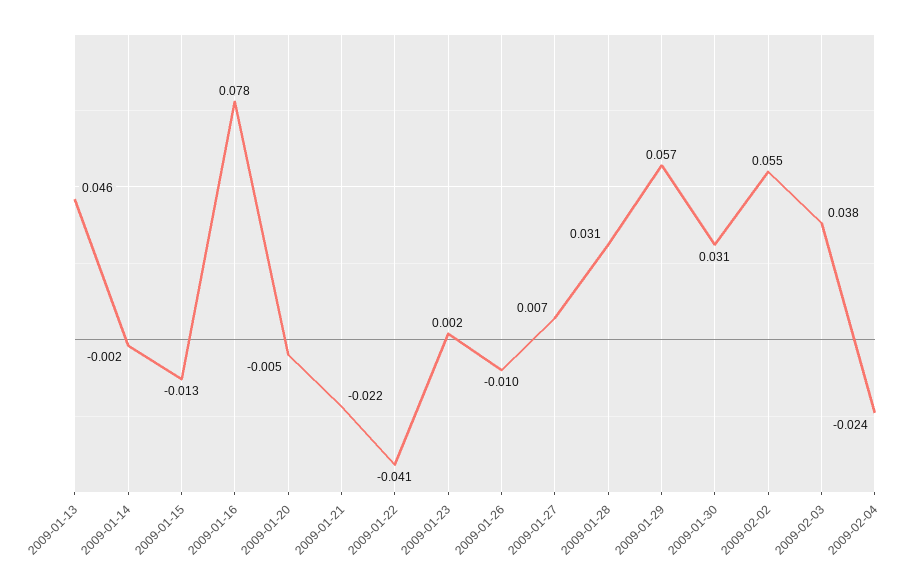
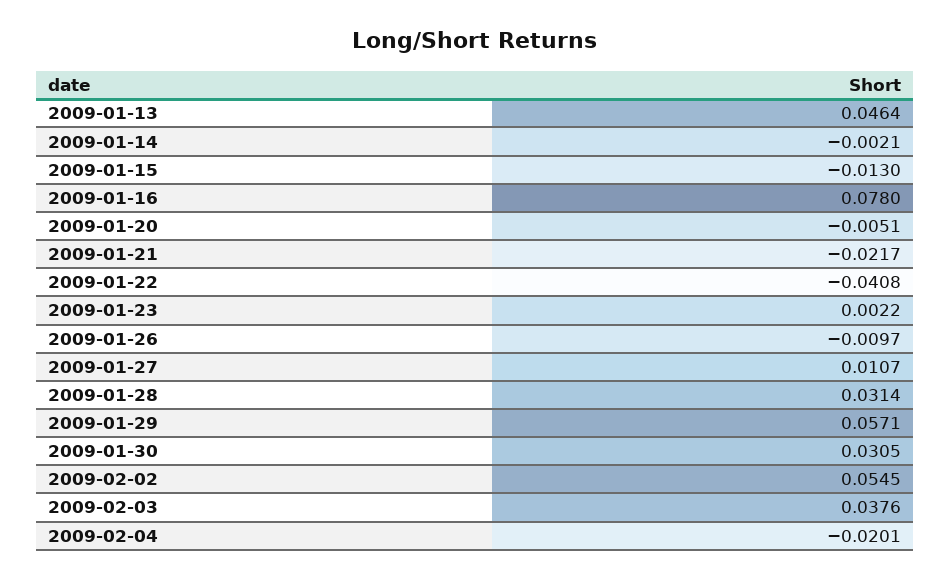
2009-01-27: 0.007 -> 0.0107
2009-02-04: -0.024 -> -0.0201

